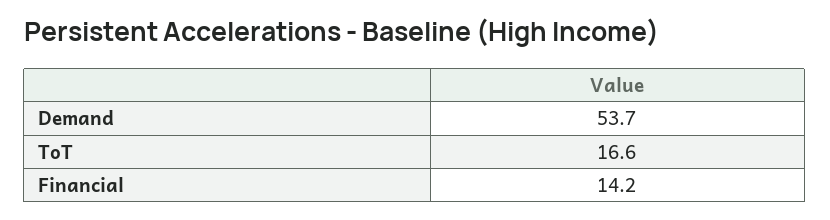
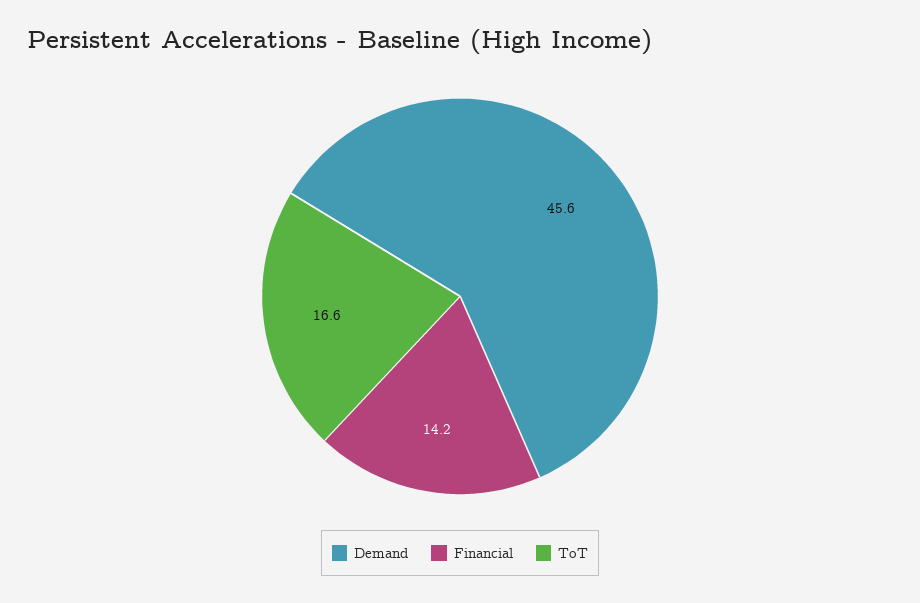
Demand: 53.7 -> 45.6

